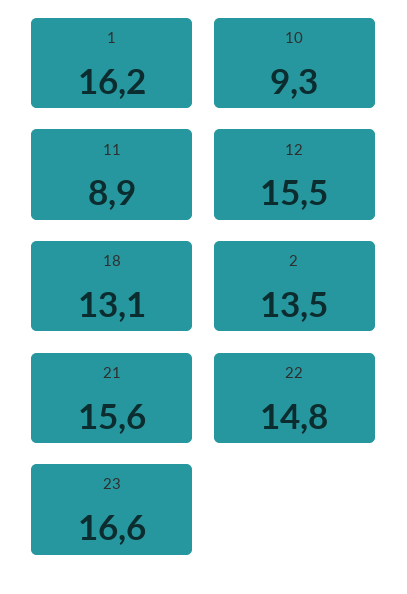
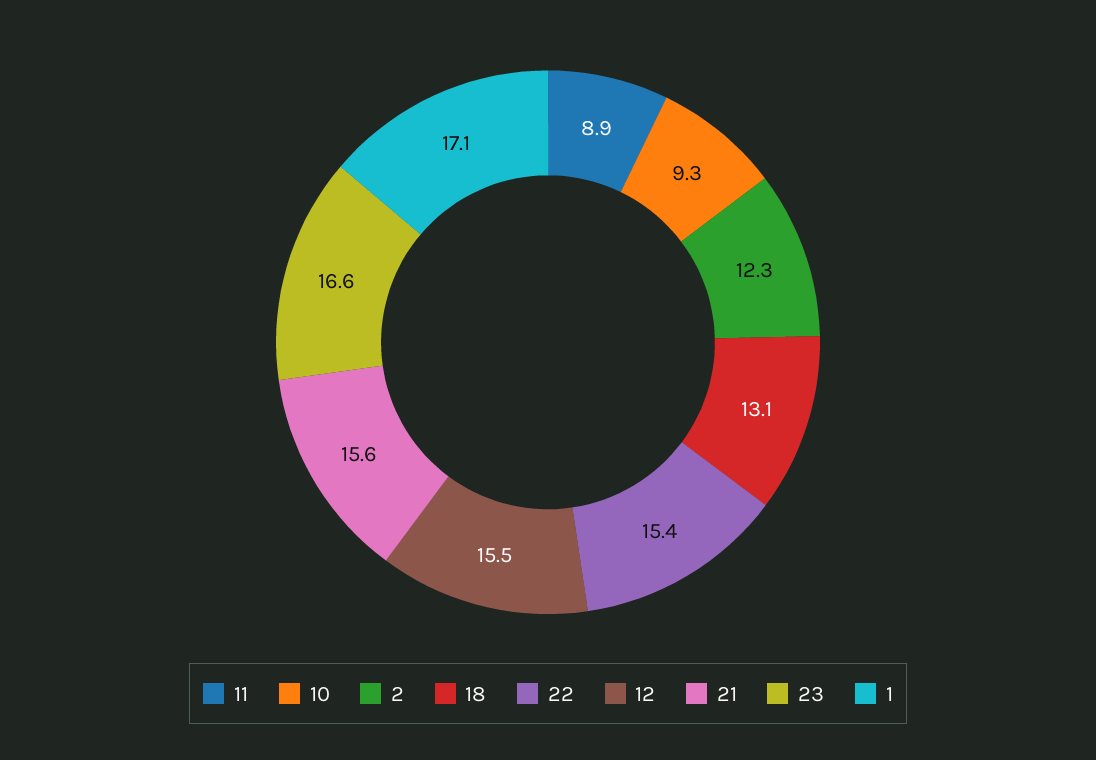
1: 16.2 -> 17.1
2: 13.5 -> 12.3
22: 14.8 -> 15.4

